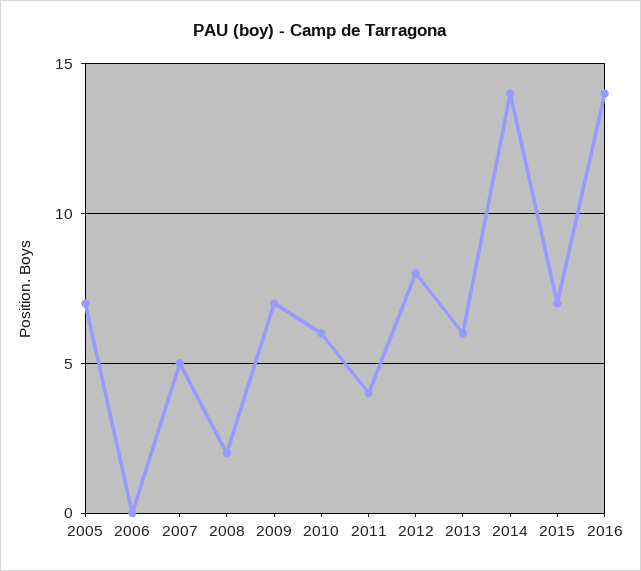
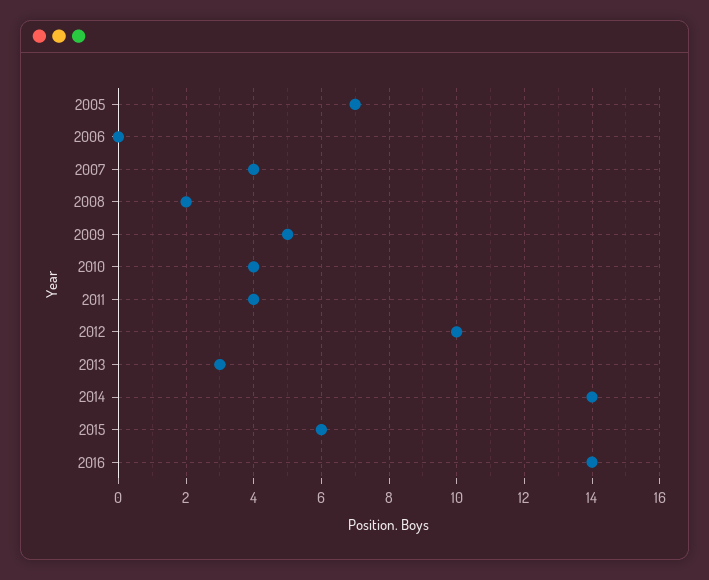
2007: 5 -> 4
2009: 7 -> 5
2010: 6 -> 4
2012: 8 -> 10
2013: 6 -> 3
2015: 7 -> 6

